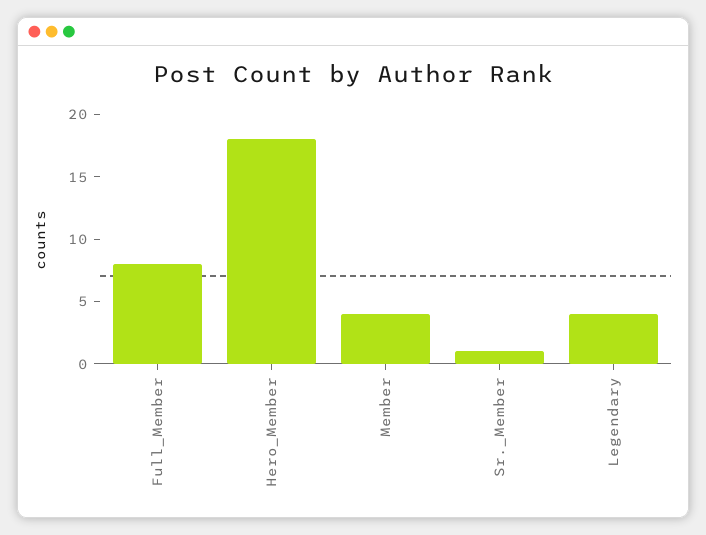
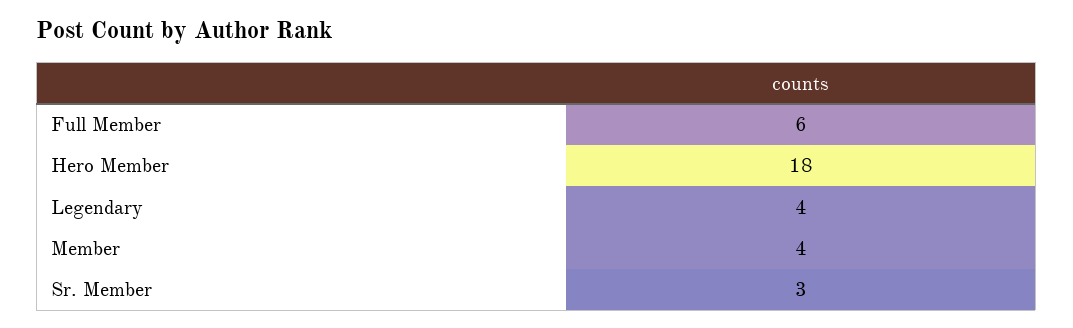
Full_Member: 8 -> 6
Sr._Member: 1 -> 3

